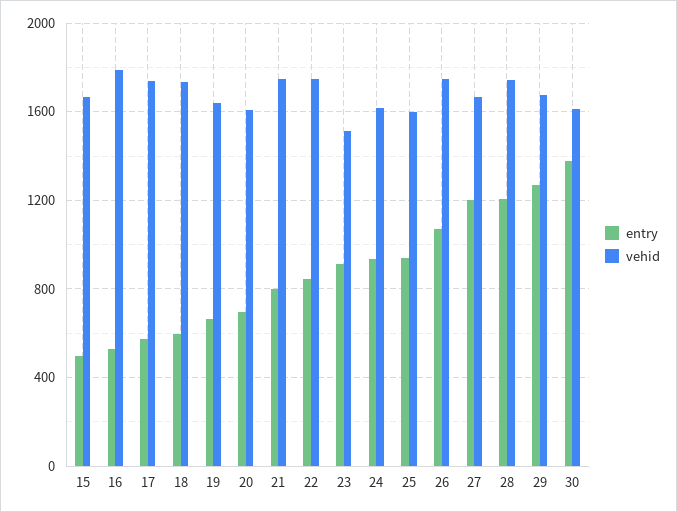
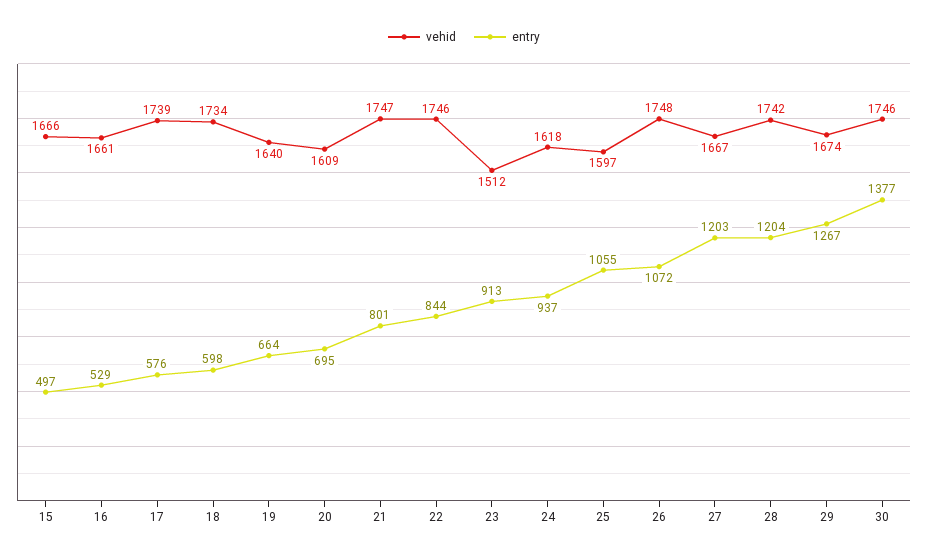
vehid, 16: 1800 -> 1661
entry, 25: 950 -> 1055
vehid, 30: 1600 -> 1746

